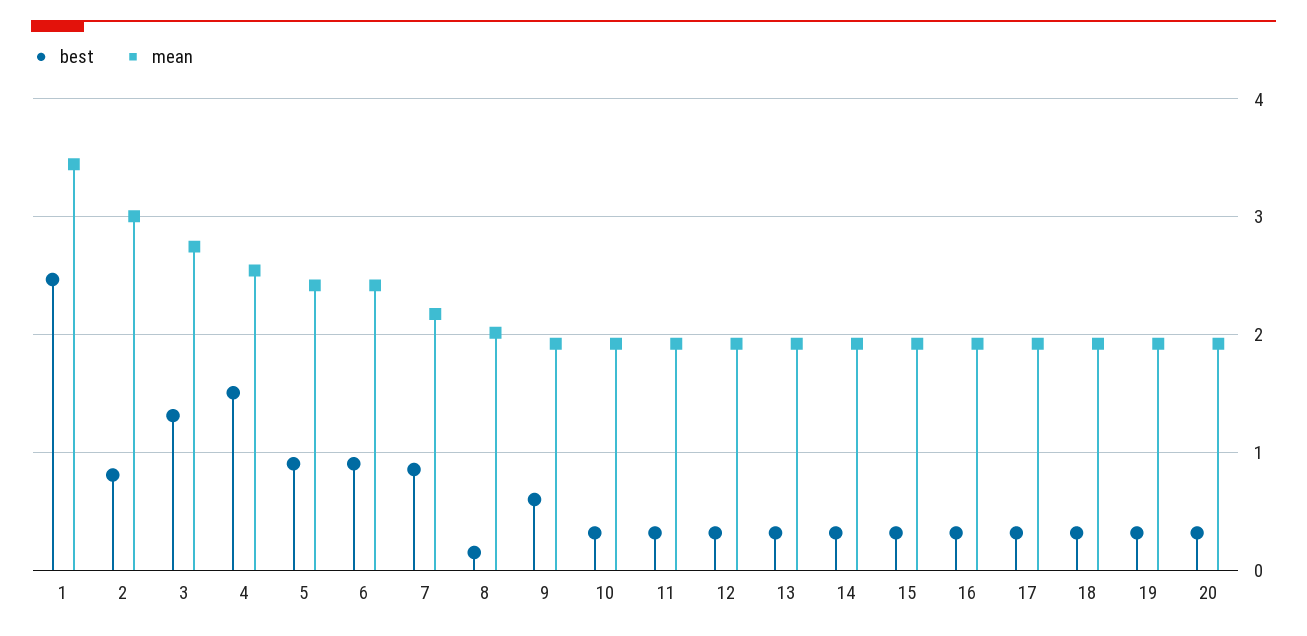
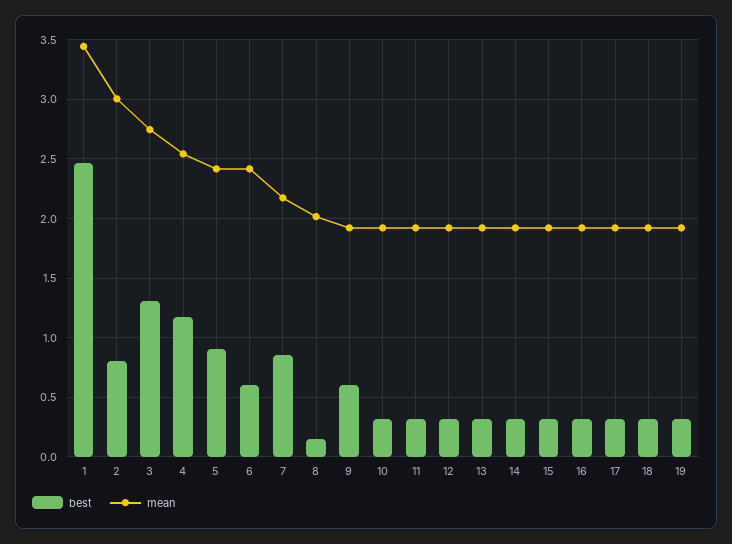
best, 4: 1.5 -> 1.2
best, 6: 0.9 -> 0.6
best, 20: 0.3 -> none
mean, 20: 1.9 -> none

